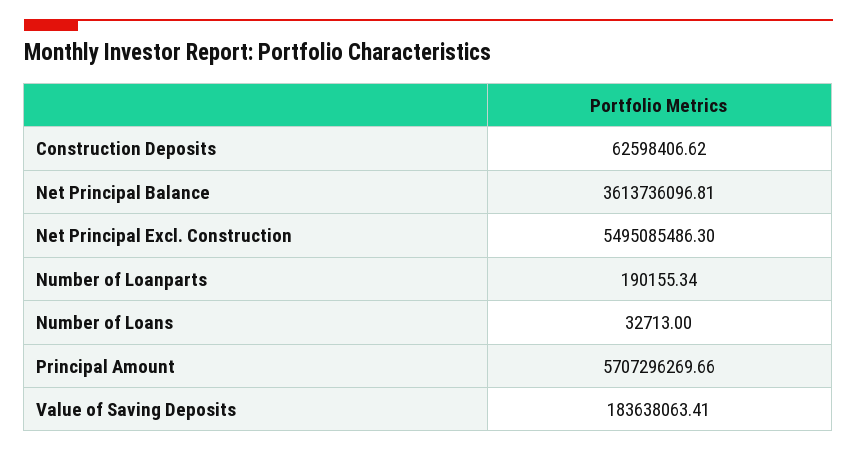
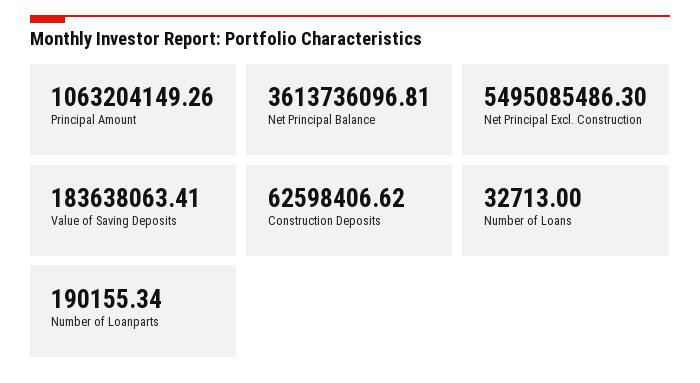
Principal Amount: 5707296269.66 -> 1063204149.26

